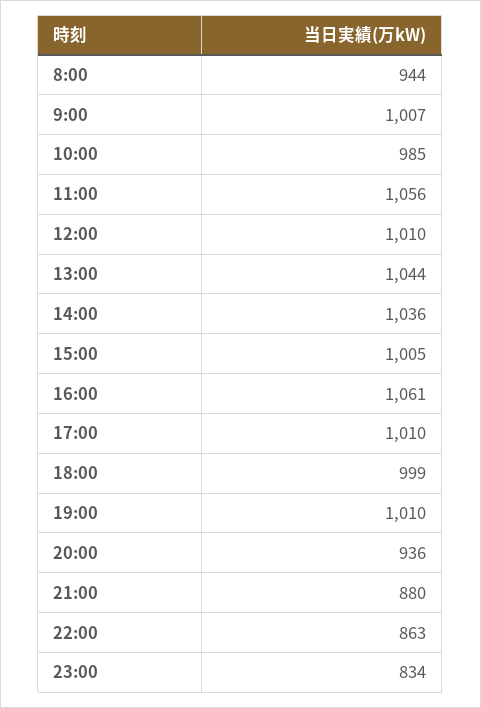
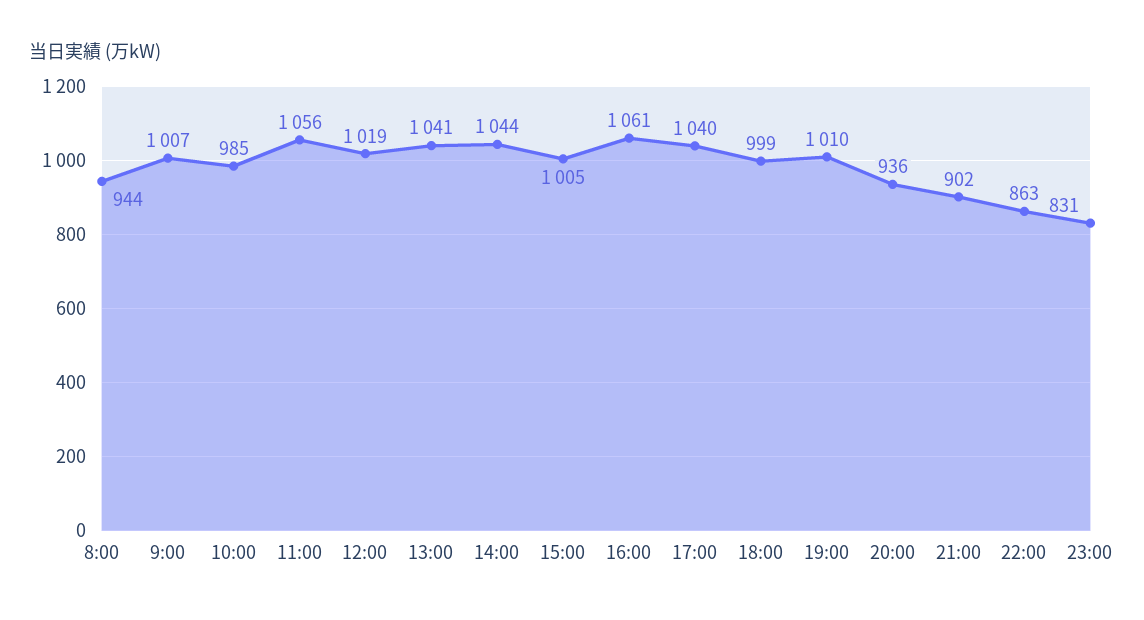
12:00: 1010 -> 1019
13:00: 1044 -> 1041
14:00: 1036 -> 1044
17:00: 1010 -> 1040
21:00: 880 -> 902
23:00: 834 -> 831

